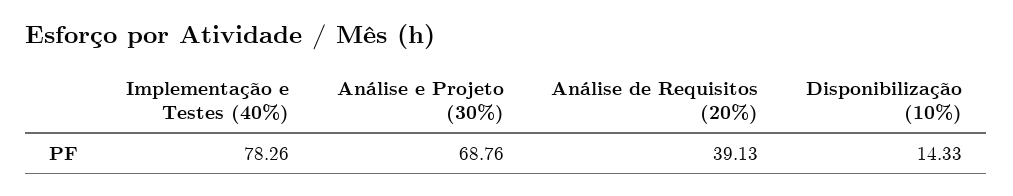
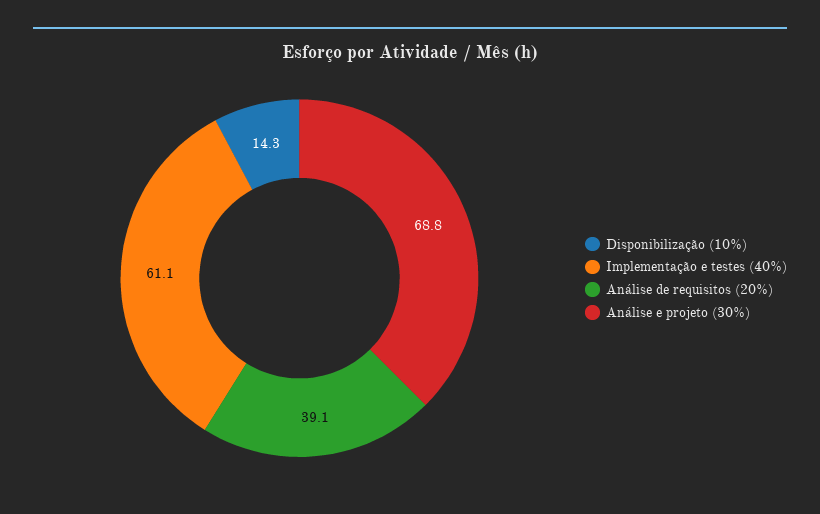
Implementação e Testes (40%): 78.26 -> 61.1

